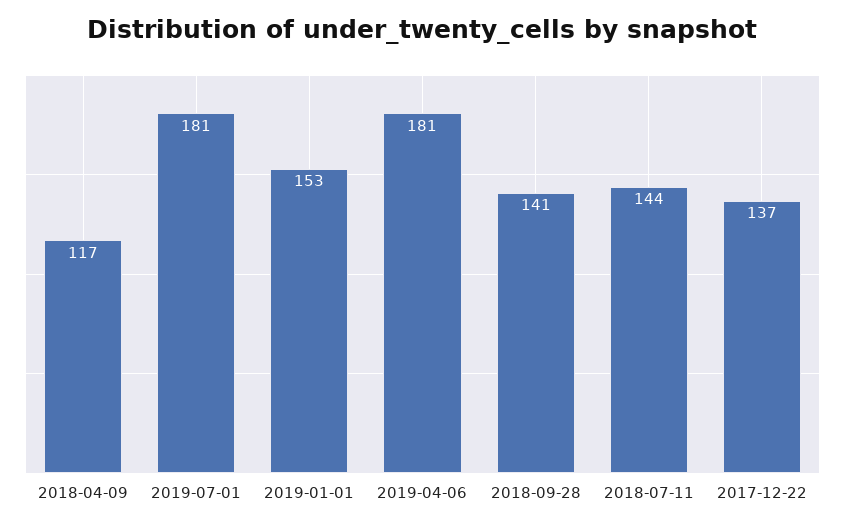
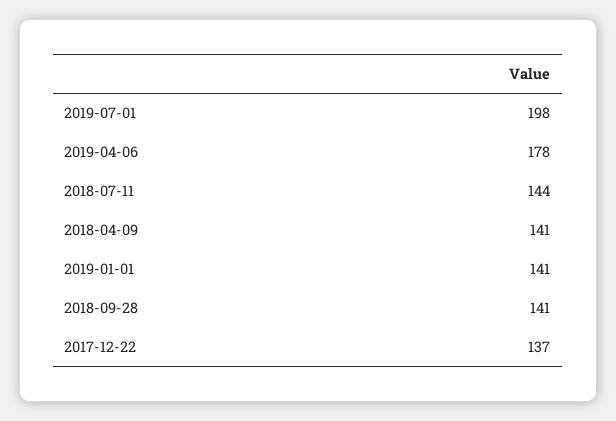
2018-04-09: 117 -> 141
2019-07-01: 181 -> 198
2019-01-01: 153 -> 141
2019-04-06: 181 -> 178

